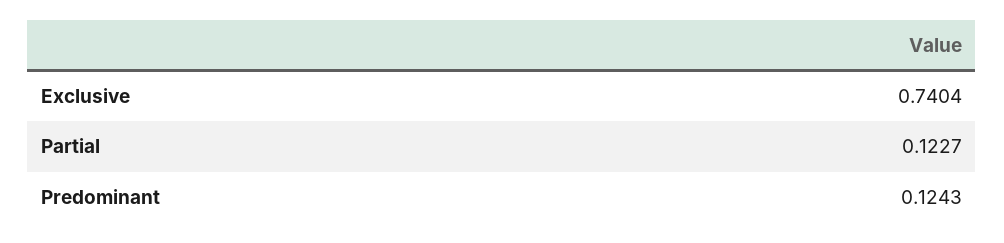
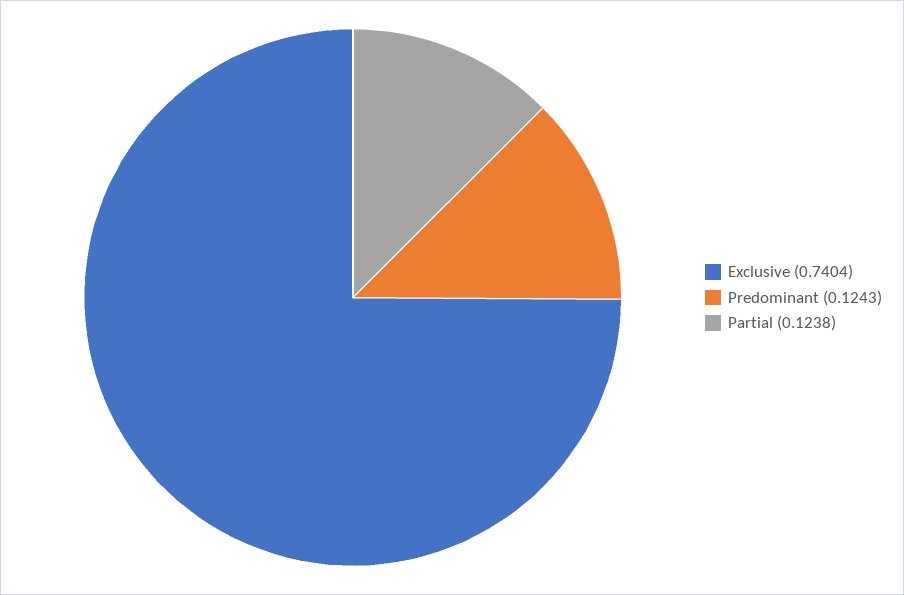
Partial: 0.1227 -> 0.1238

